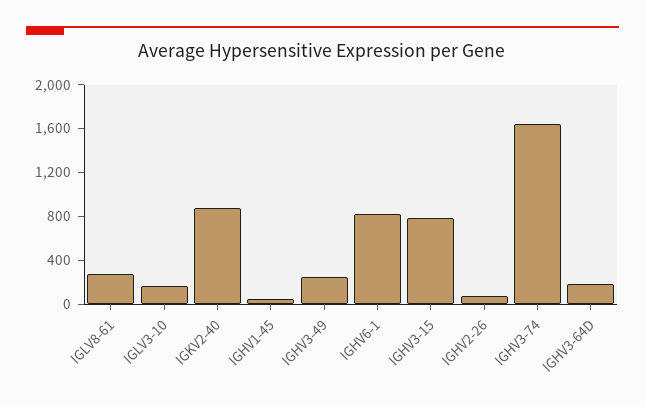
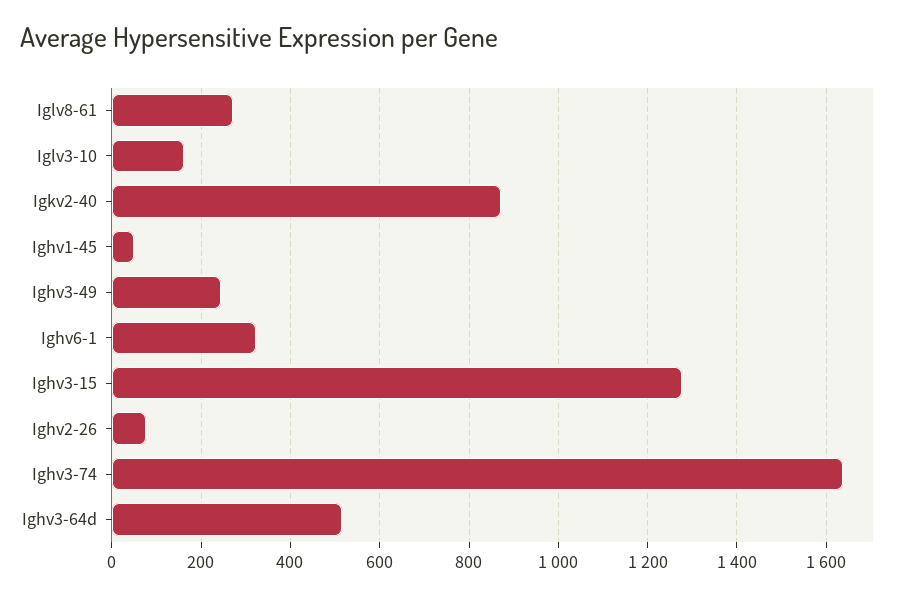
IGHV6-1: 800 -> 320
IGHV3-15: 800 -> 1280
IGHV3-64D: 200 -> 520

